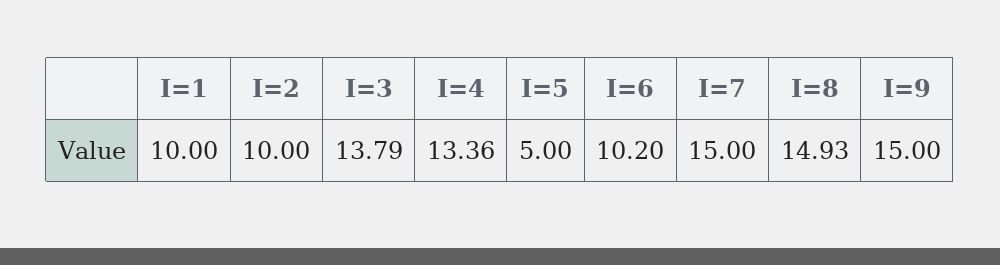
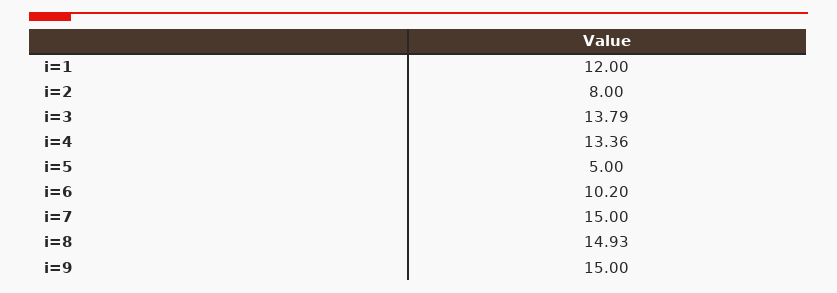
I=1: 10 -> 12
I=2: 10 -> 8

